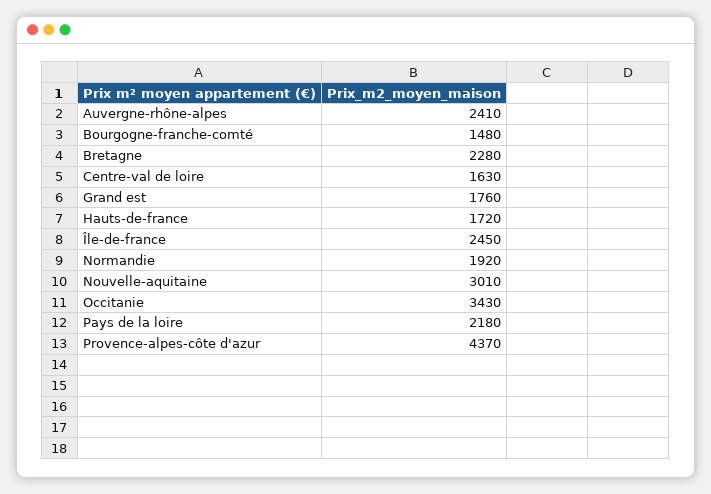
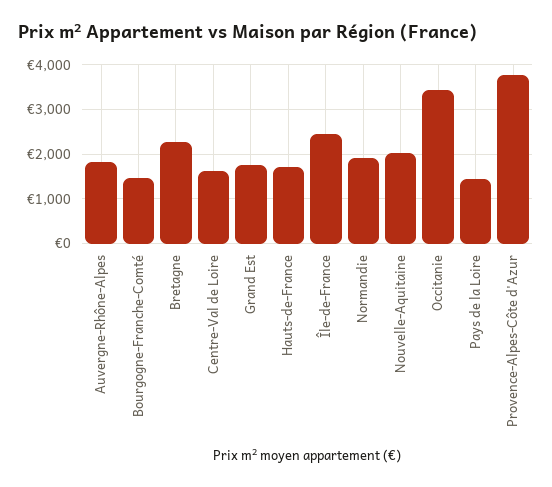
Auvergne-rhône-alpes: 2410 -> 1800
Nouvelle-aquitaine: 3010 -> 2000
Pays de la loire: 2180 -> 1400
Provence-alpes-côte d'azur: 4370 -> 3800

